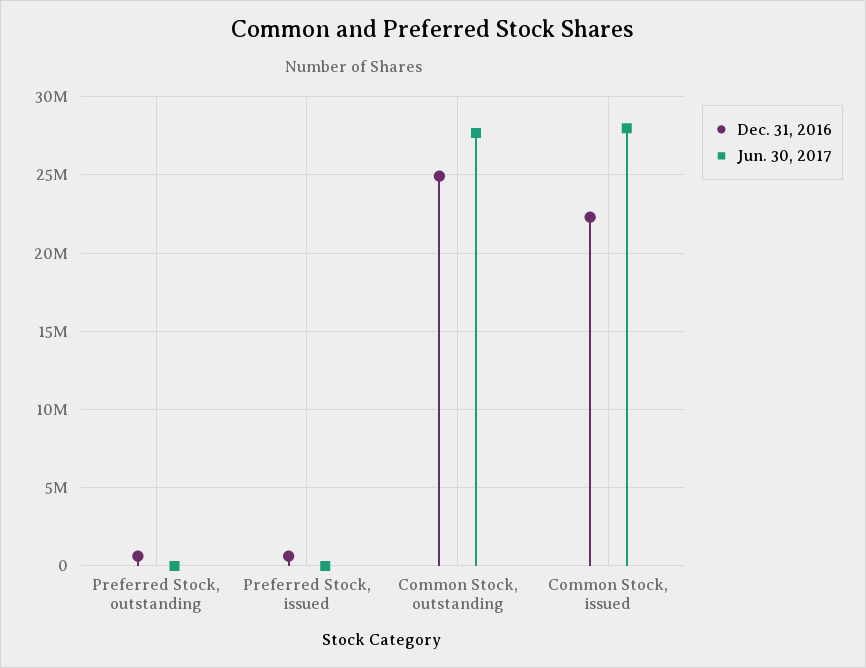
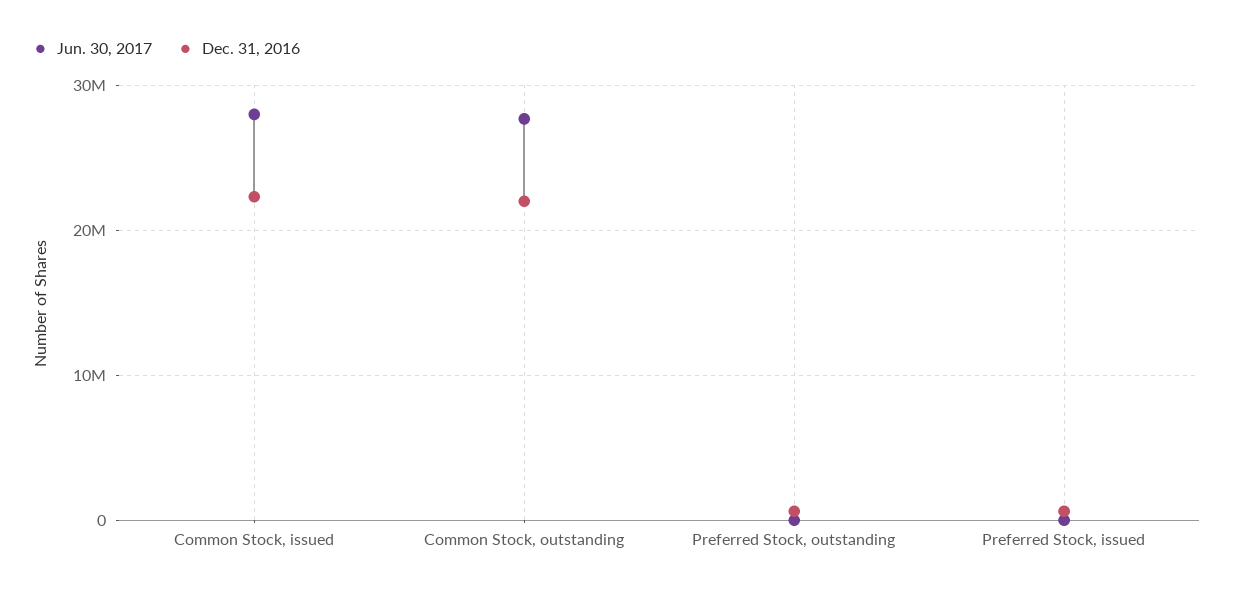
Dec. 31, 2016, Common Stock, outstanding: 25000000 -> 22000000

